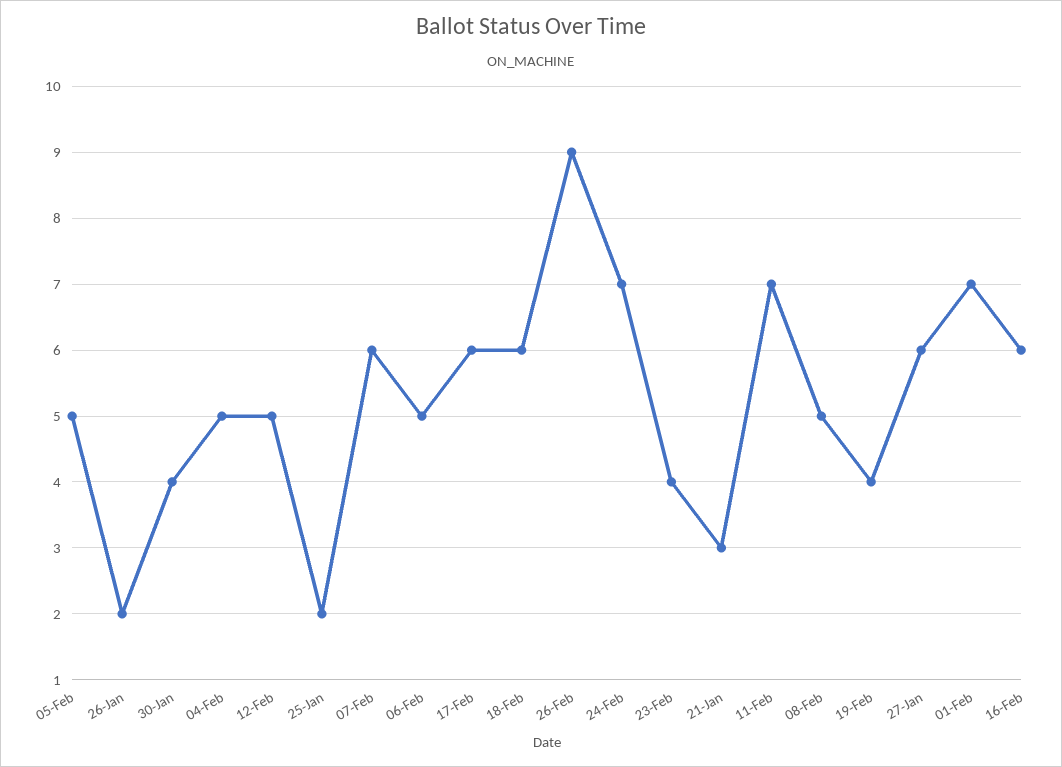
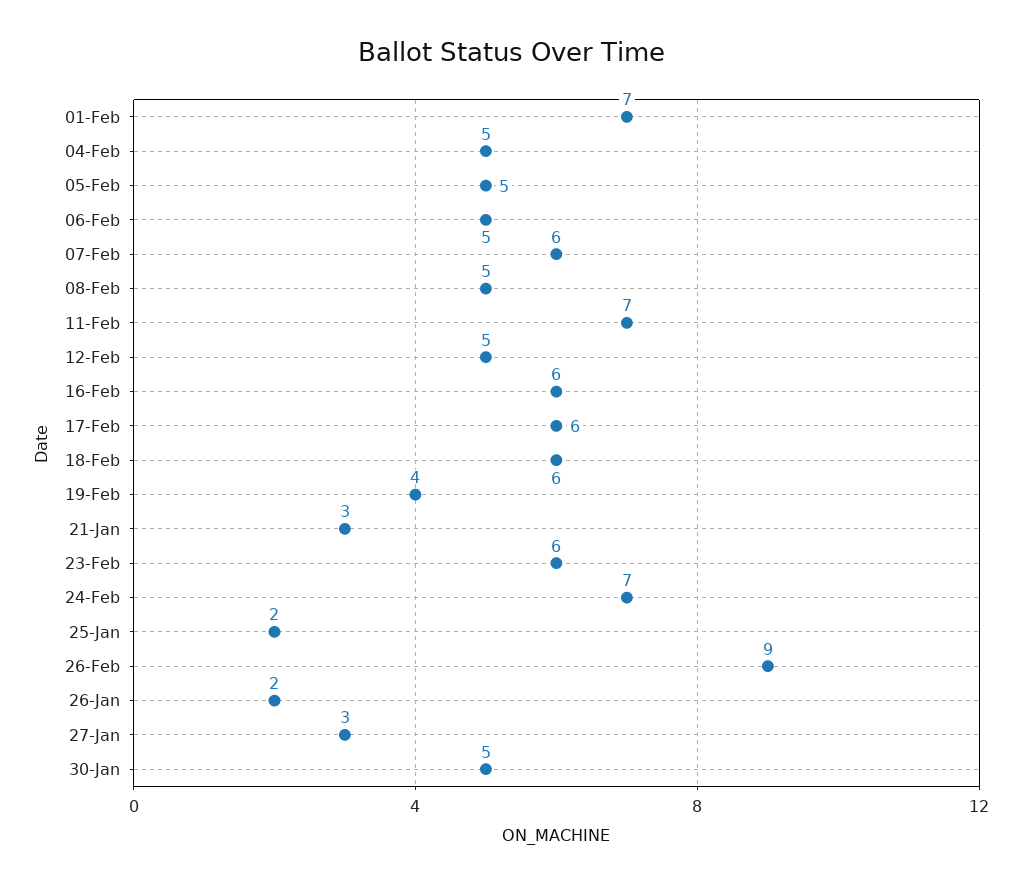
30-Jan: 4 -> 5
23-Feb: 4 -> 6
27-Jan: 6 -> 3

